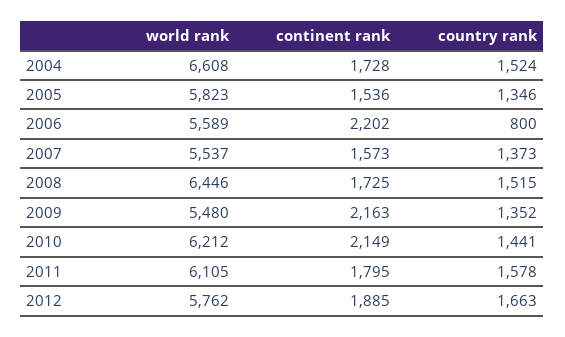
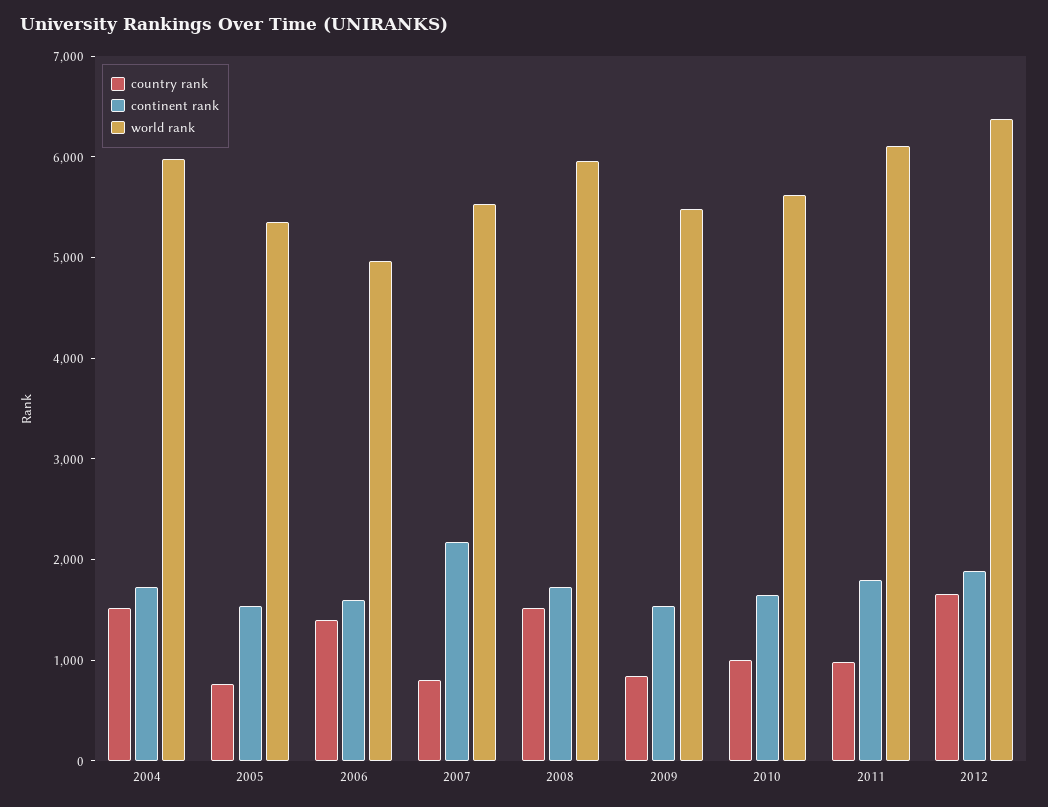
world rank, 2004: 6608 -> 6000
world rank, 2005: 5823 -> 5400
country rank, 2005: 1346 -> 800
world rank, 2006: 5589 -> 5000
continent rank, 2006: 2202 -> 1600
country rank, 2006: 800 -> 1400
continent rank, 2007: 1573 -> 2200
country rank, 2007: 1373 -> 800
world rank, 2008: 6446 -> 6000
continent rank, 2009: 2163 -> 1600
country rank, 2009: 1352 -> 800
world rank, 2010: 6212 -> 5600
continent rank, 2010: 2149 -> 1600
country rank, 2010: 1441 -> 1000
country rank, 2011: 1578 -> 1000
world rank, 2012: 5762 -> 6400

